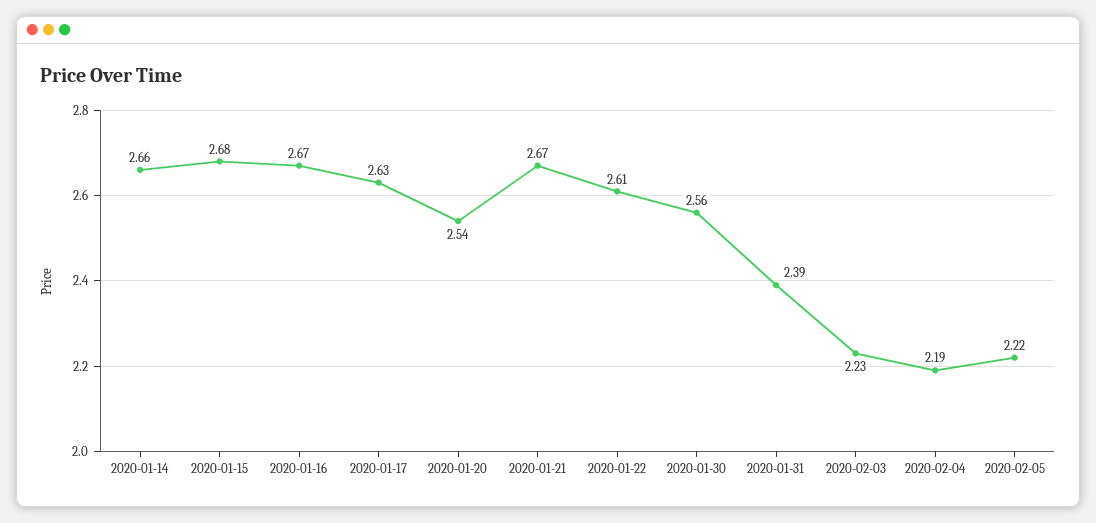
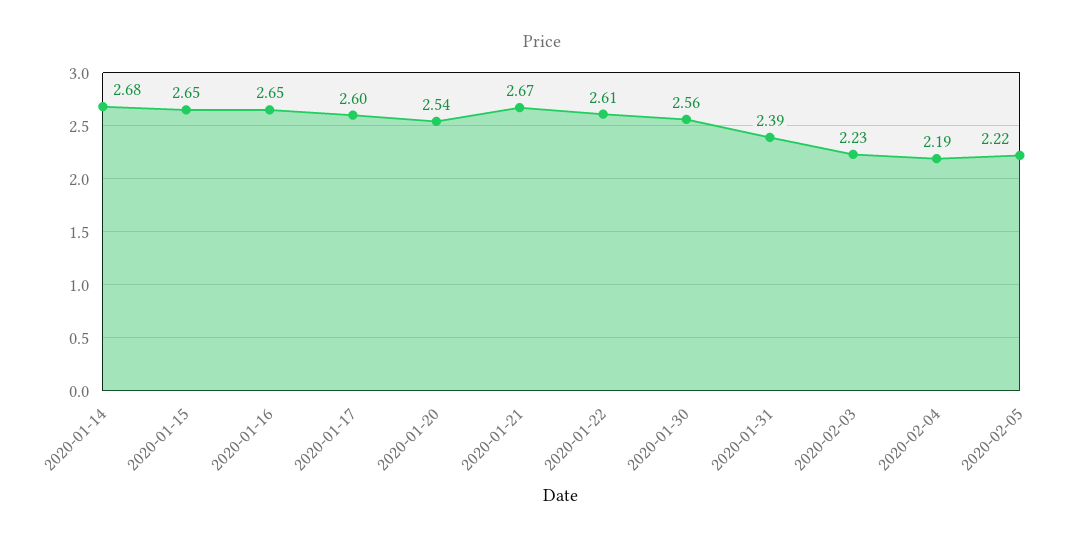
2020-01-14: 2.66 -> 2.68
2020-01-15: 2.68 -> 2.65
2020-01-16: 2.67 -> 2.65
2020-01-17: 2.63 -> 2.6

